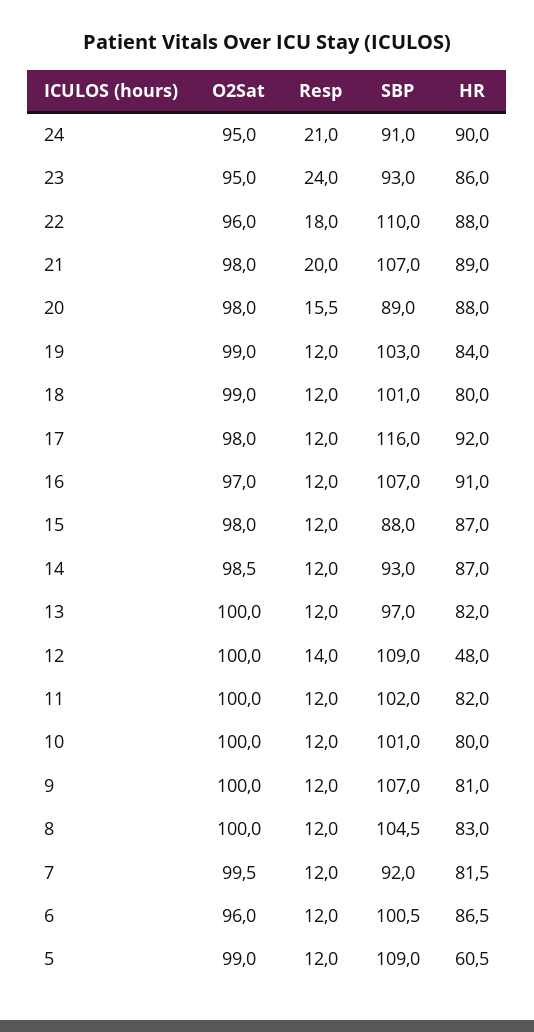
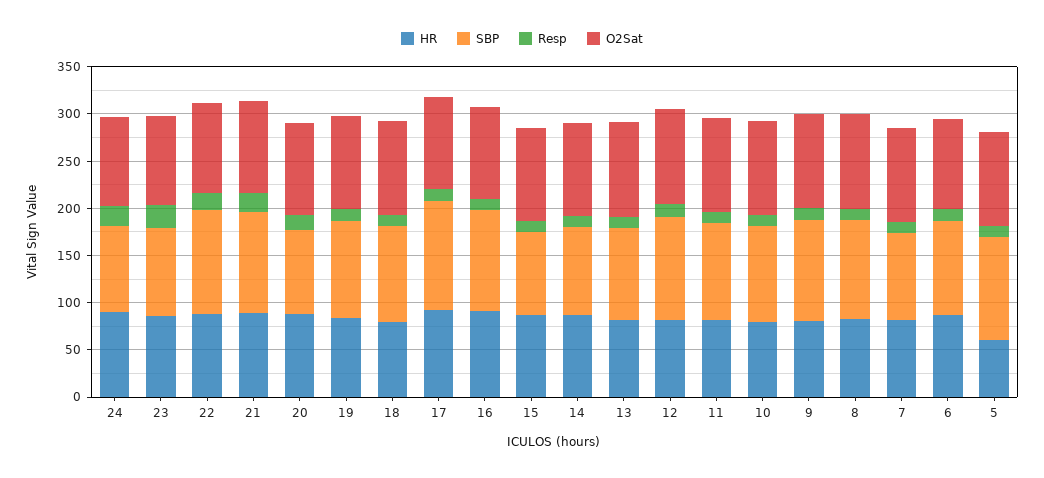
HR, 12: 48 -> 80

